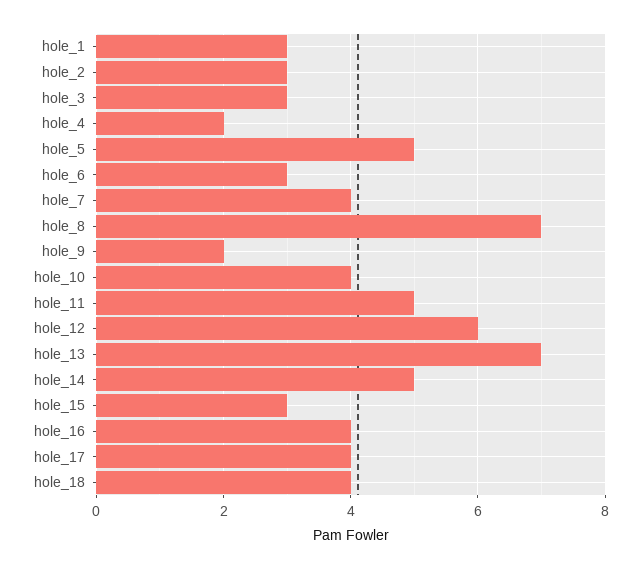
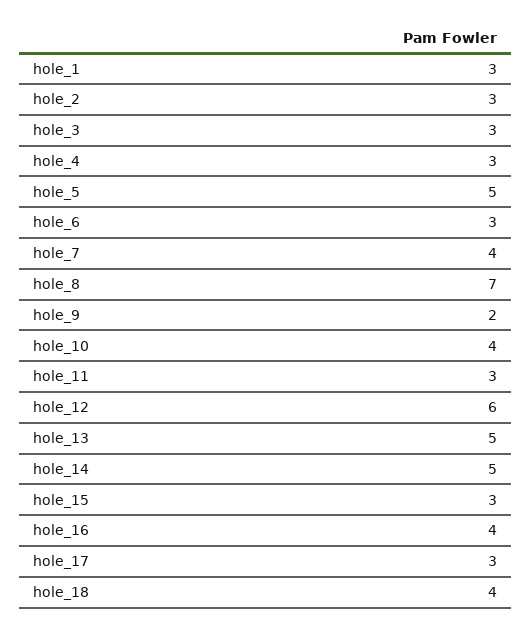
hole_4: 2 -> 3
hole_11: 5 -> 3
hole_13: 7 -> 5
hole_17: 4 -> 3

